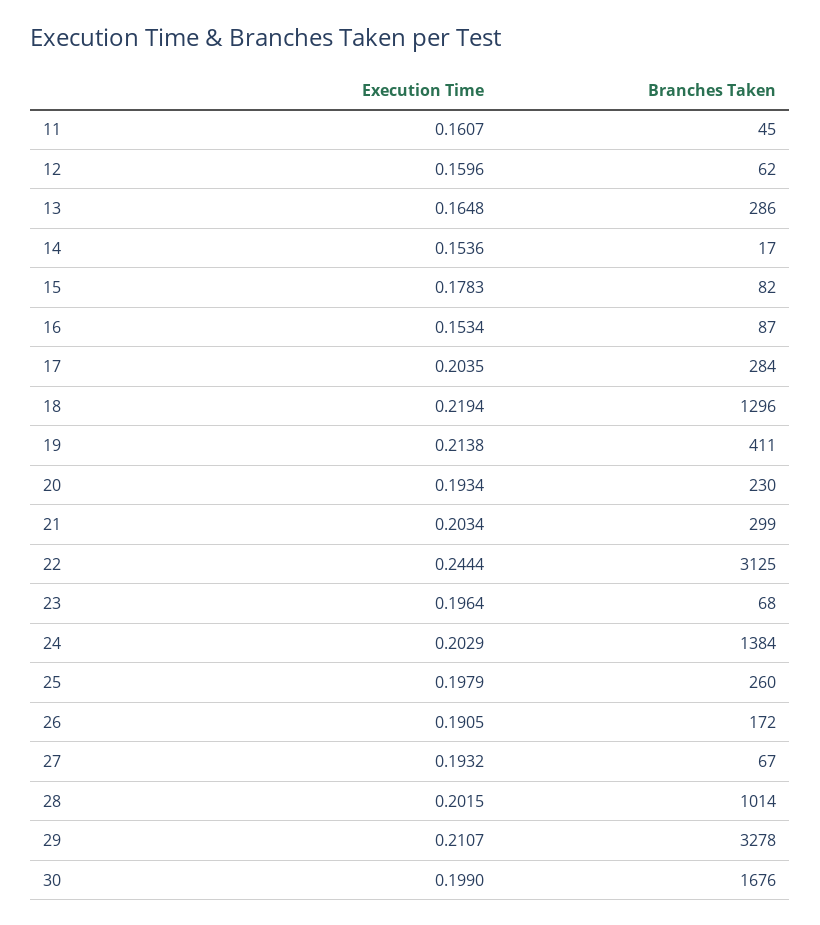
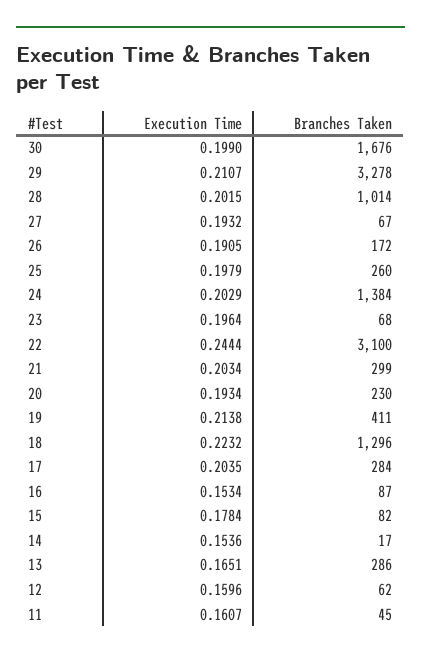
Execution Time, 13: 0.1648 -> 0.1651
Execution Time, 15: 0.1783 -> 0.1784
Execution Time, 18: 0.2194 -> 0.2232
Branches Taken, 22: 3125 -> 3100

